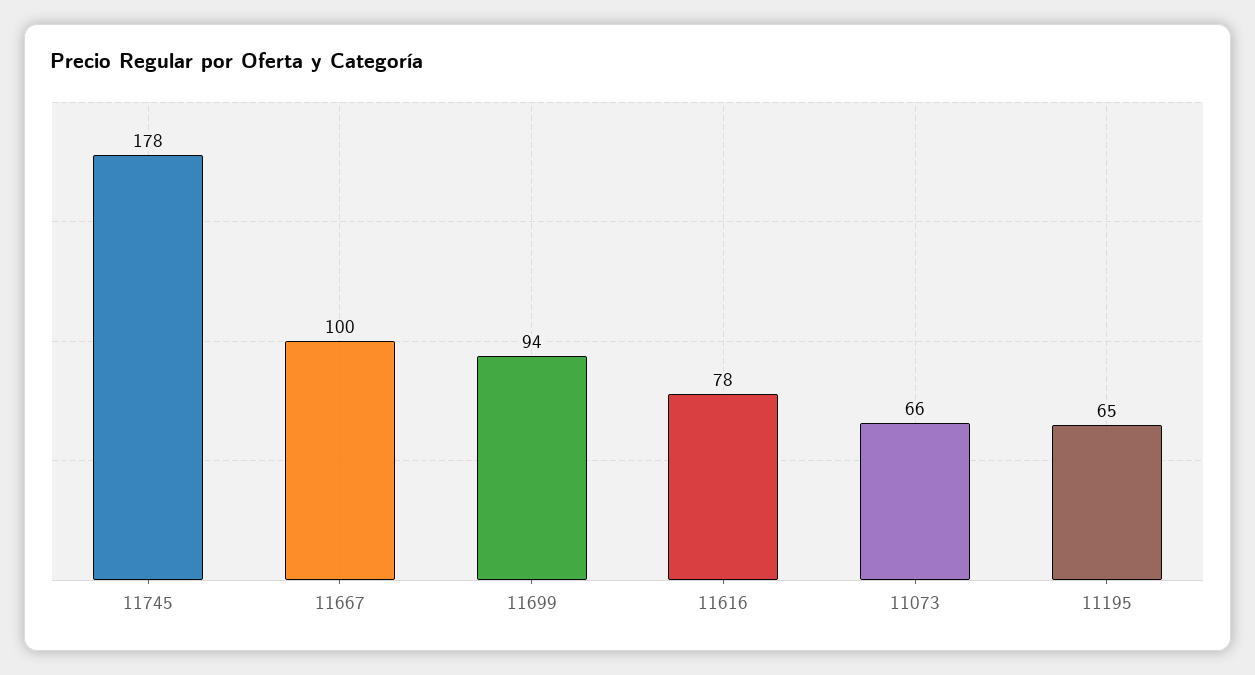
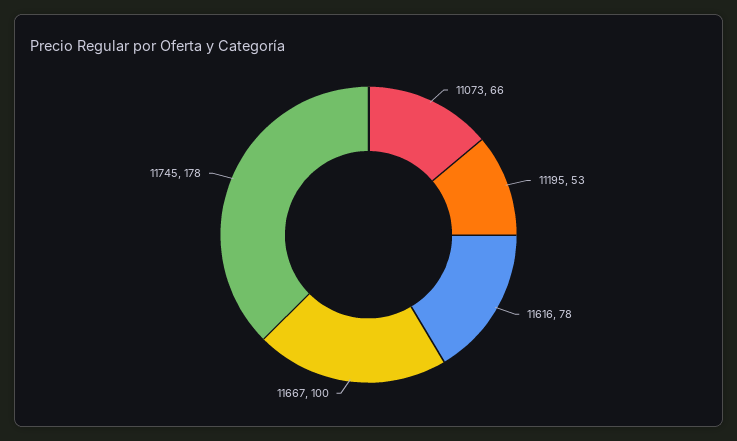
11699: 94 -> none
11195: 65 -> 53

